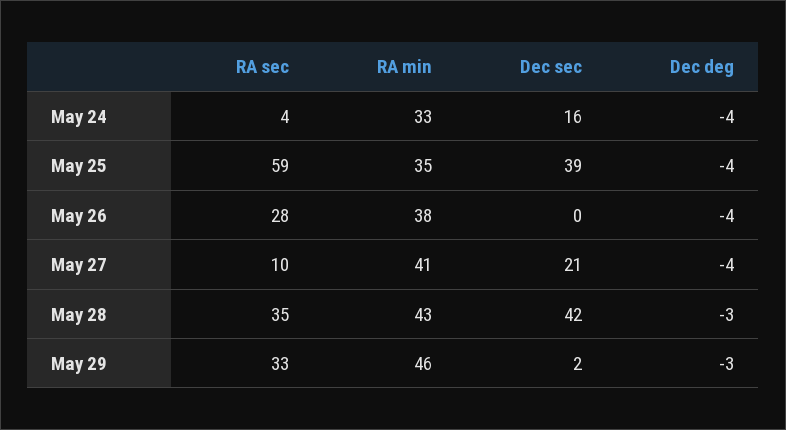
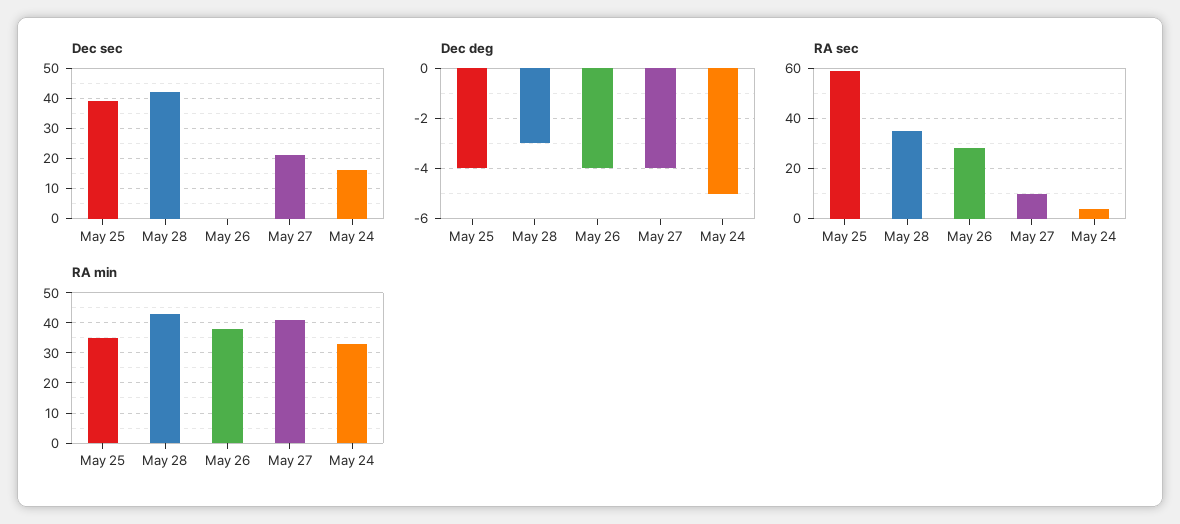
Dec deg, May 24: -4 -> -5
RA sec, May 29: 33 -> none
RA min, May 29: 46 -> none
Dec sec, May 29: 2 -> none
Dec deg, May 29: -3 -> none

